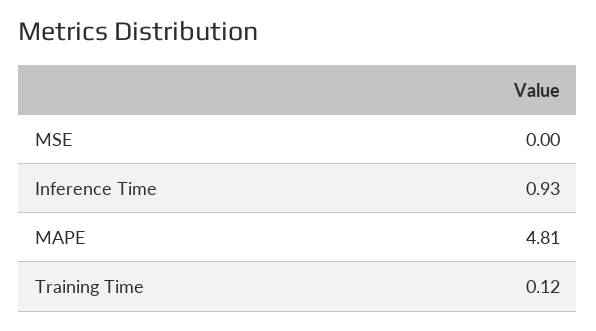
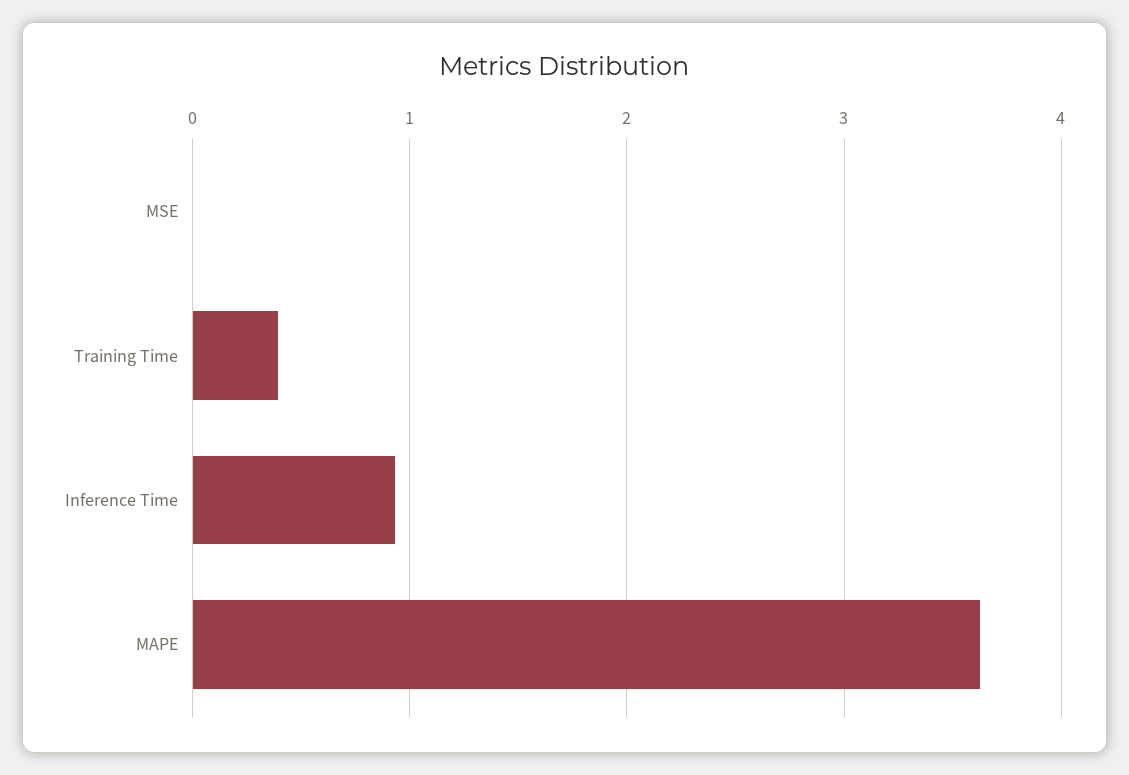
MAPE: 4.81 -> 3.6
Training Time: 0.12 -> 0.4

